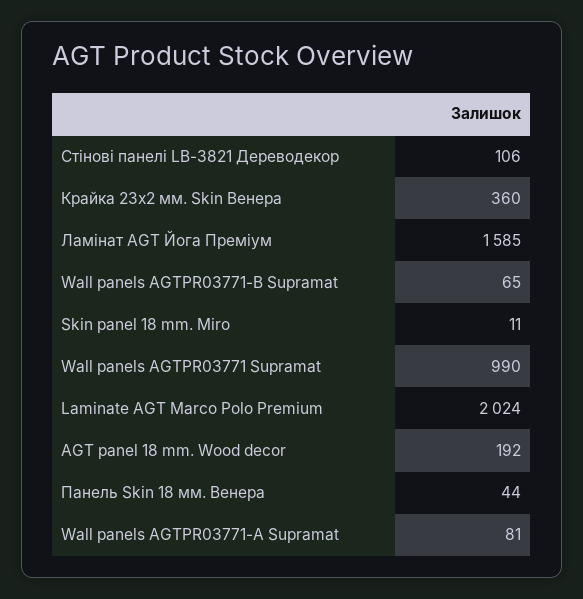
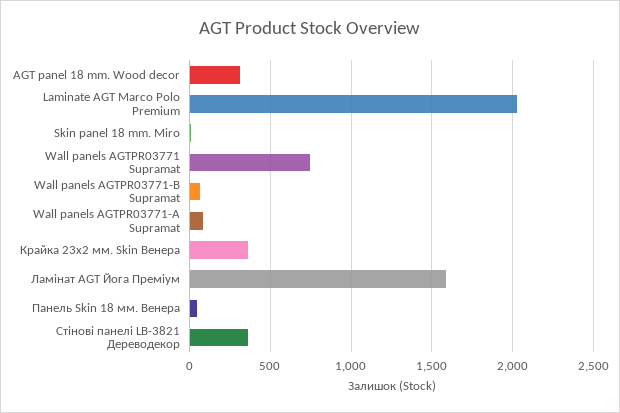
Стінові панелі LB-3821 Дереводекор: 106 -> 350
Wall panels AGTPR03771 Supramat: 990 -> 750
AGT panel 18 mm. Wood decor: 192 -> 300

